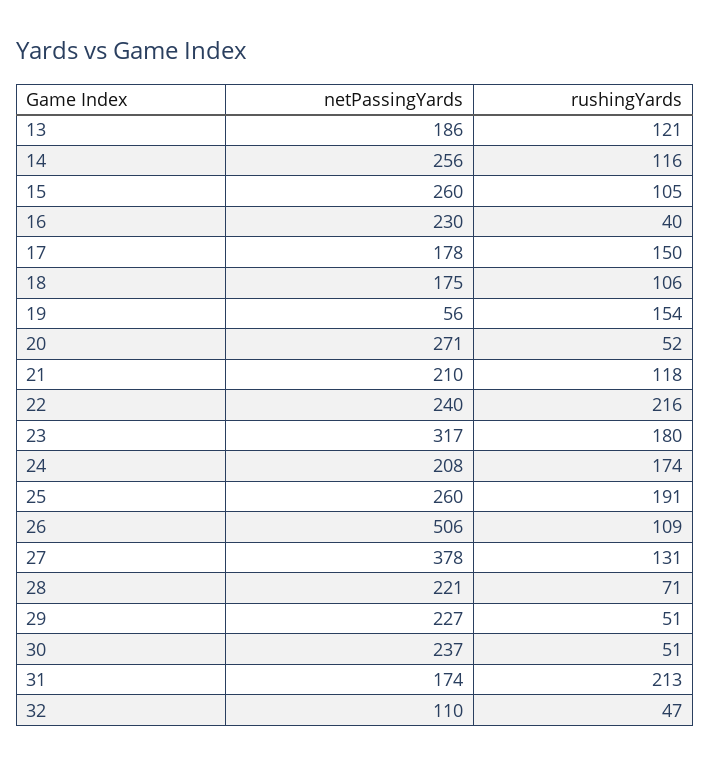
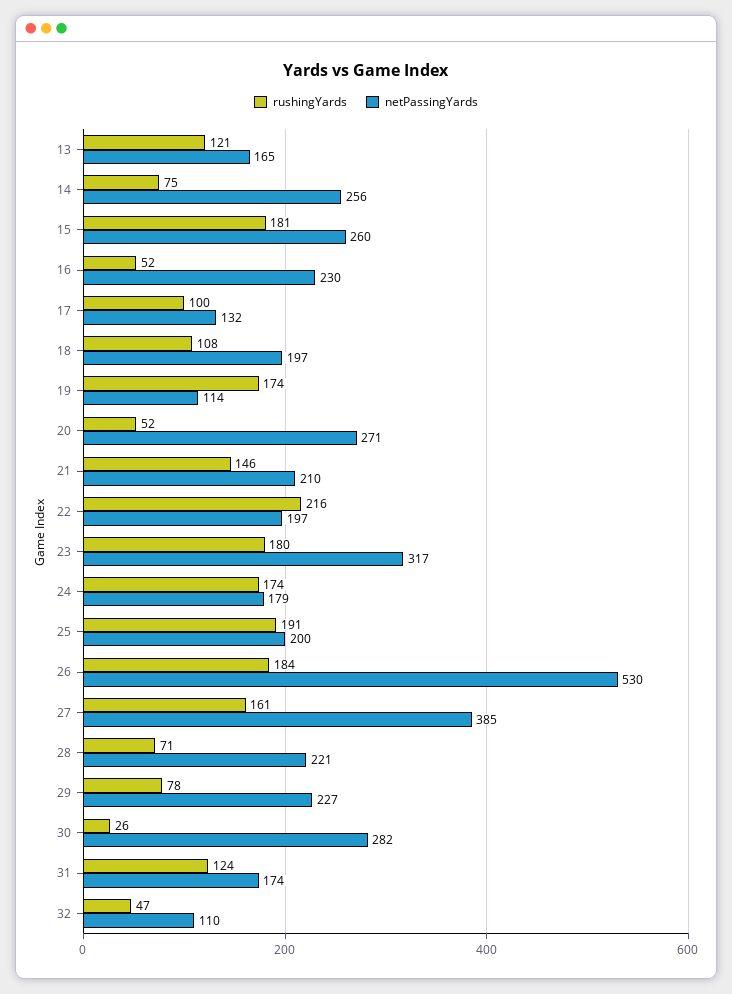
netPassingYards, 13: 186 -> 165
rushingYards, 14: 116 -> 75
rushingYards, 15: 105 -> 181
rushingYards, 16: 40 -> 52
netPassingYards, 17: 178 -> 132
rushingYards, 17: 150 -> 100
netPassingYards, 18: 175 -> 197
rushingYards, 18: 106 -> 108
netPassingYards, 19: 56 -> 114
rushingYards, 19: 154 -> 174
rushingYards, 21: 118 -> 146
netPassingYards, 22: 240 -> 197
netPassingYards, 24: 208 -> 179
netPassingYards, 25: 260 -> 200
netPassingYards, 26: 506 -> 530
rushingYards, 26: 109 -> 184
netPassingYards, 27: 378 -> 385
rushingYards, 27: 131 -> 161
rushingYards, 29: 51 -> 78
netPassingYards, 30: 237 -> 282
rushingYards, 30: 51 -> 26
rushingYards, 31: 213 -> 124

